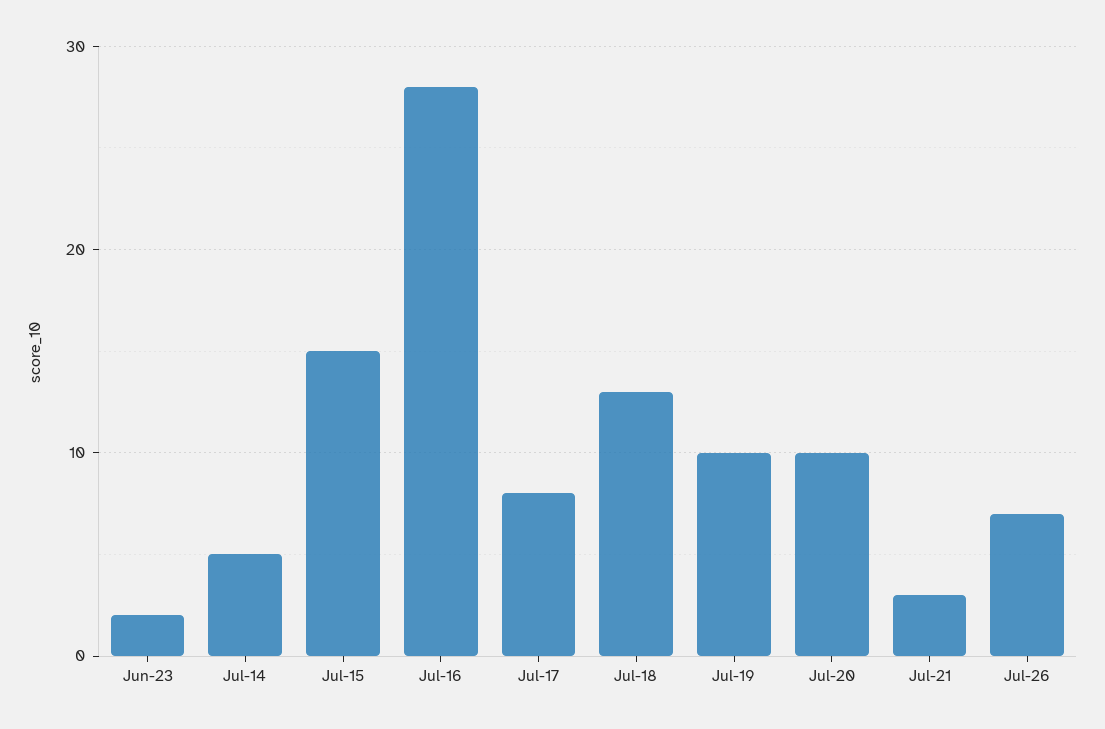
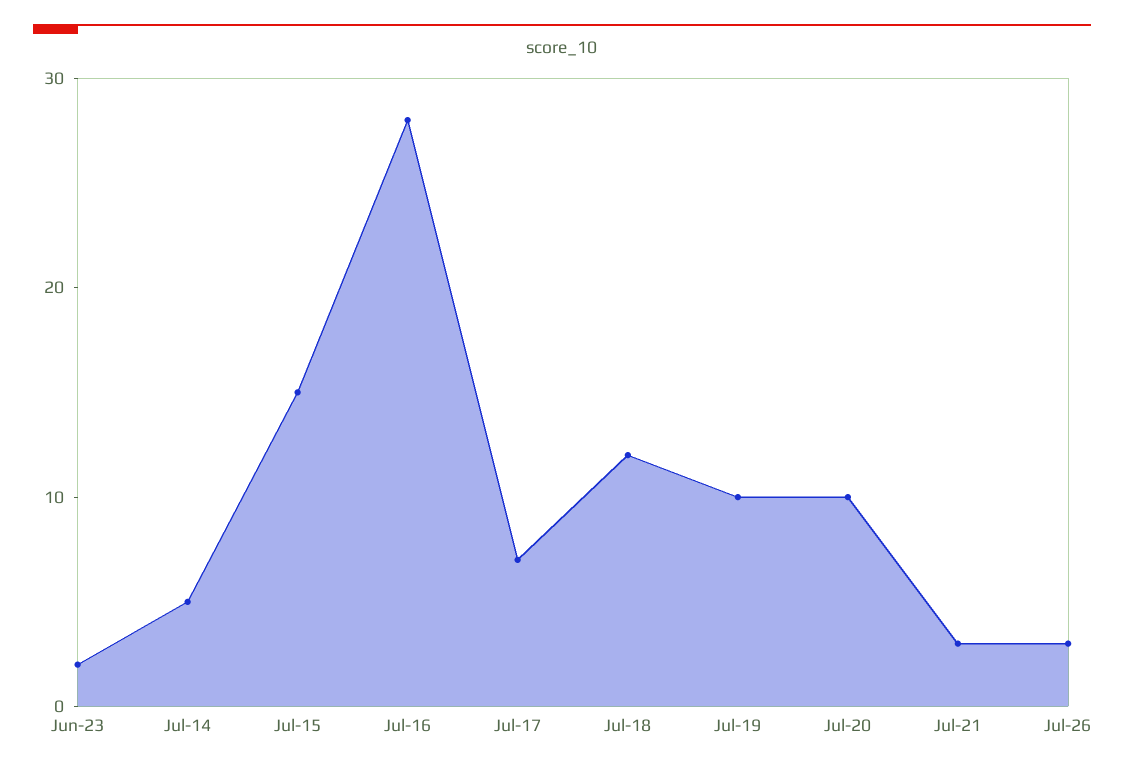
Jul-17: 8 -> 7
Jul-18: 13 -> 12
Jul-26: 7 -> 3

